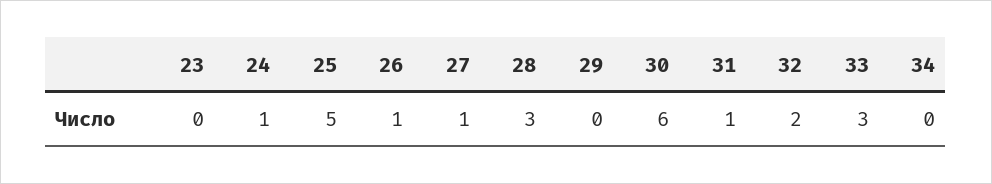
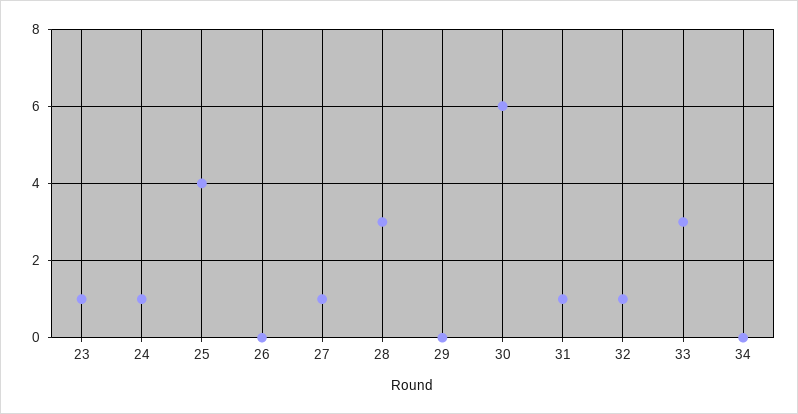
23: 0 -> 1
25: 5 -> 4
26: 1 -> 0
32: 2 -> 1

